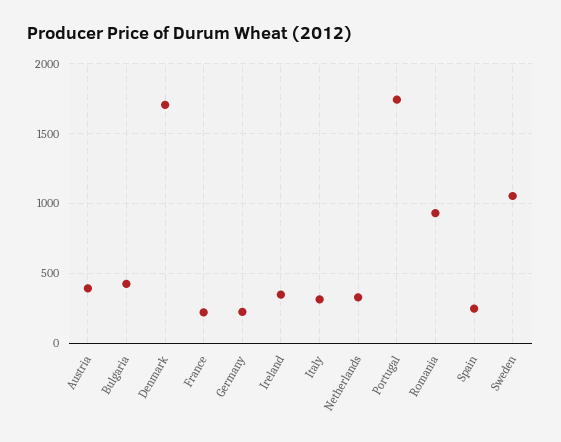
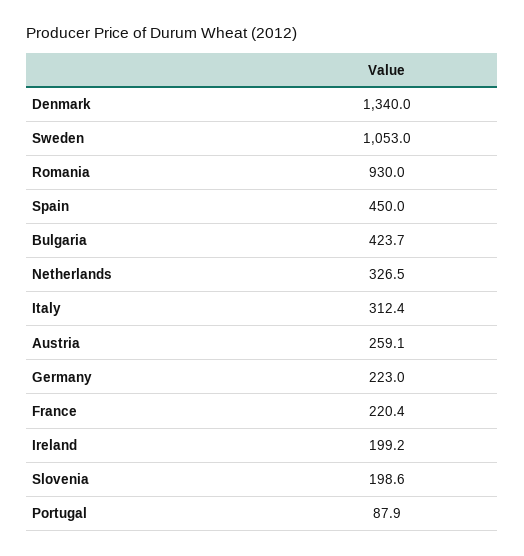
Austria: 400 -> 259.1
Denmark: 1700 -> 1340
Ireland: 350 -> 199.2
Portugal: 1750 -> 87.9
Spain: 250 -> 450
Slovenia: none -> 198.6

